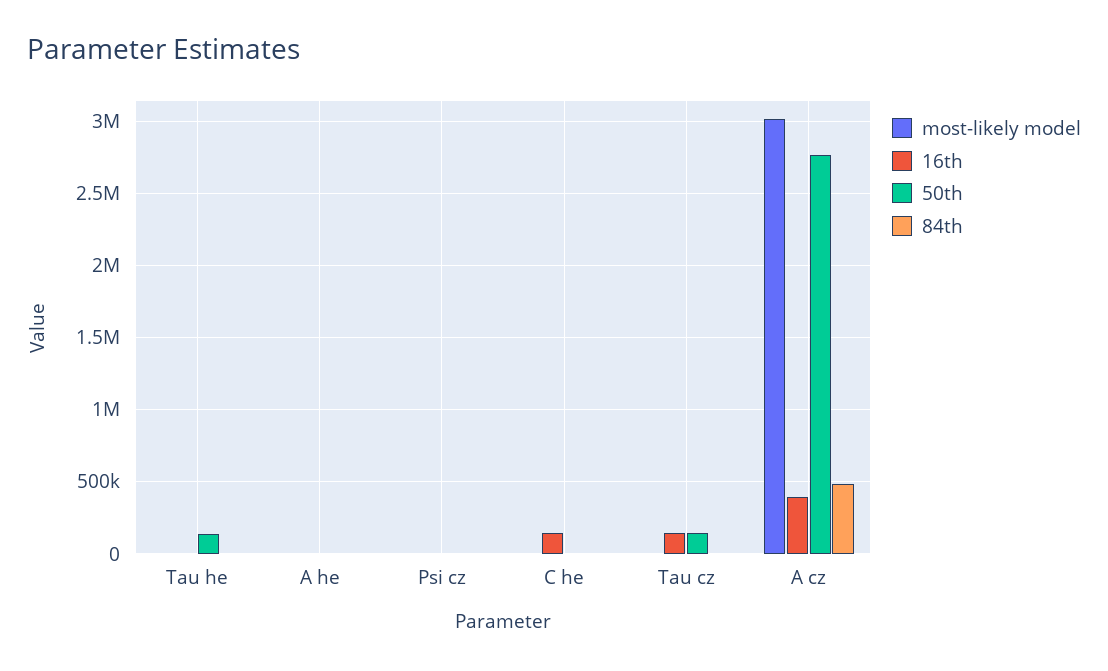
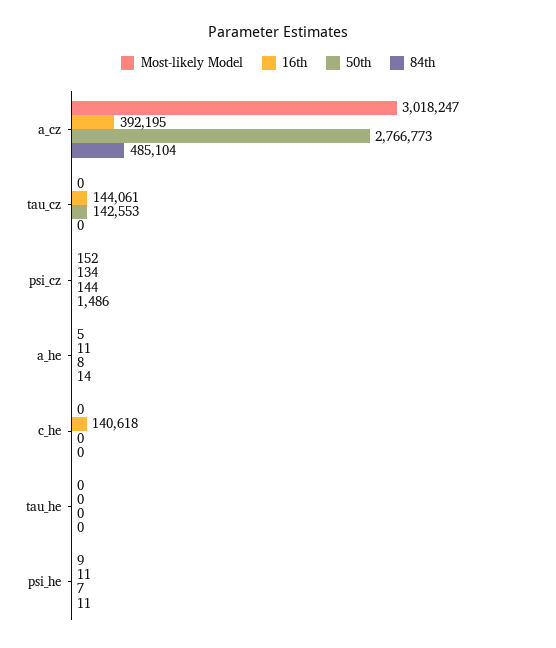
50th, Tau he: 150000 -> 0
most-likely model, psi_he: none -> 9
16th, psi_he: none -> 11
50th, psi_he: none -> 7
84th, psi_he: none -> 11

